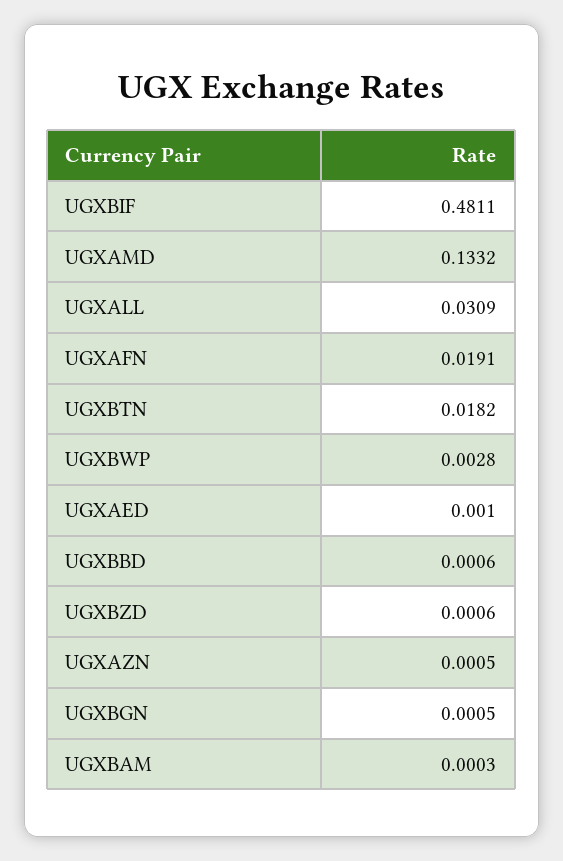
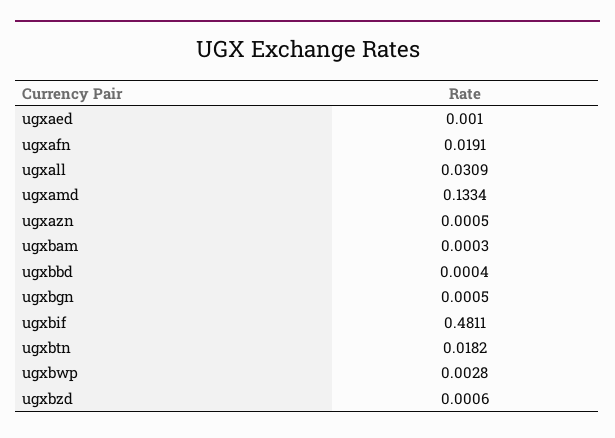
UGXAMD: 0.1332 -> 0.1334
UGXBBD: 0.0006 -> 0.0004

